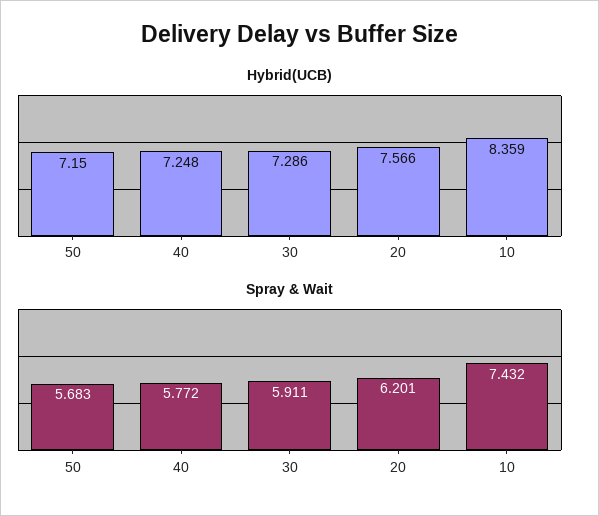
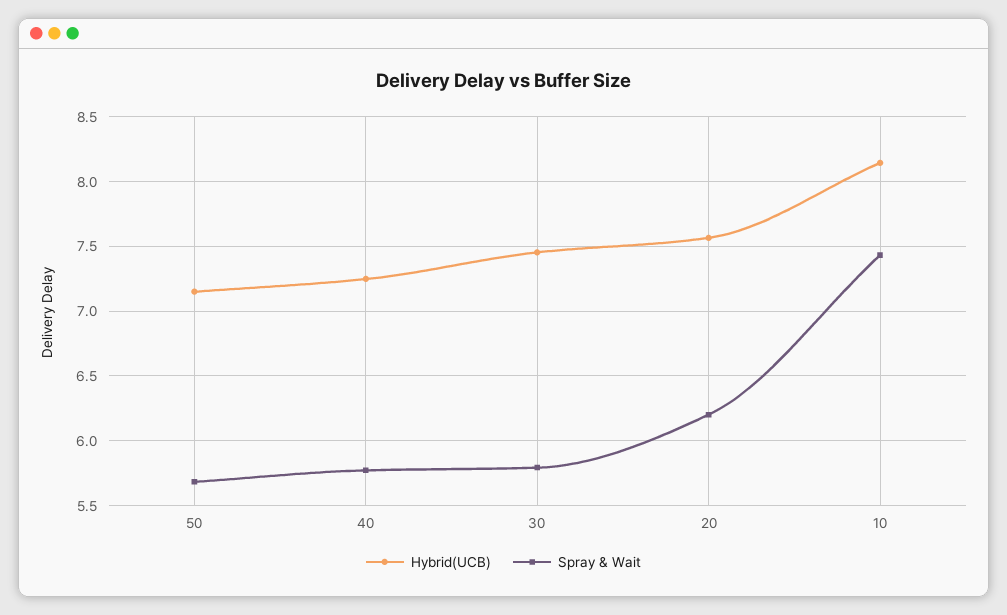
Hybrid(UCB), 30: 7.286 -> 7.45
Hybrid(UCB), 10: 8.359 -> 8.15
Spray & Wait, 30: 5.911 -> 5.8

